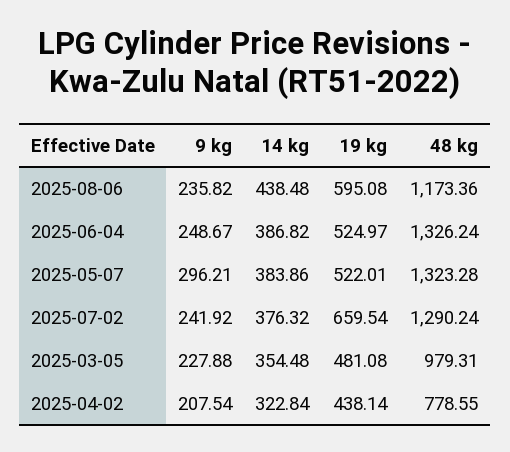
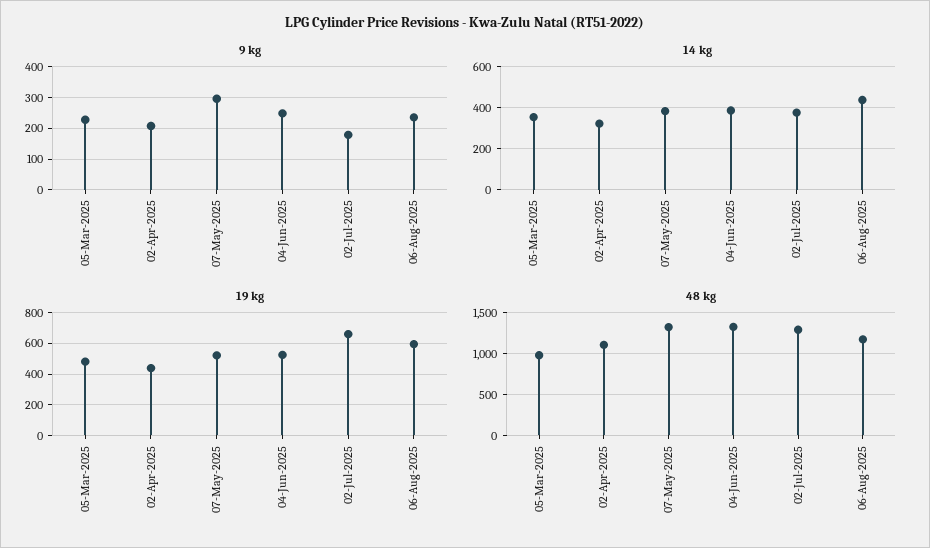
9 kg, 2025-07-02: 241.92 -> 180
48 kg, 2025-04-02: 778.55 -> 1100

